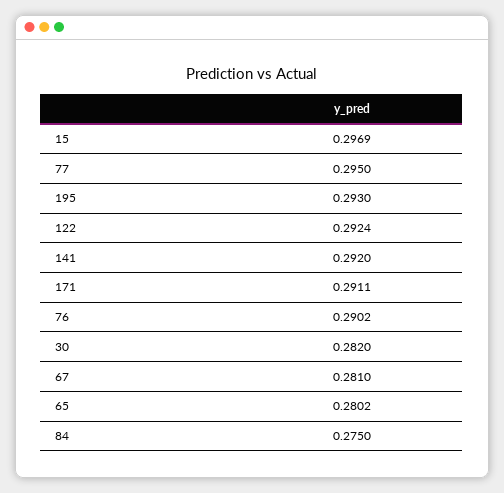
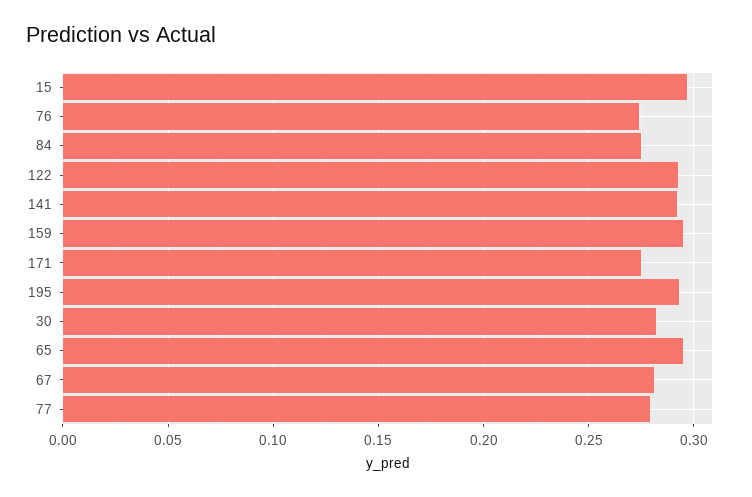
77: 0.295 -> 0.28
171: 0.2911 -> 0.275
76: 0.2902 -> 0.275
65: 0.2802 -> 0.295
159: none -> 0.295

